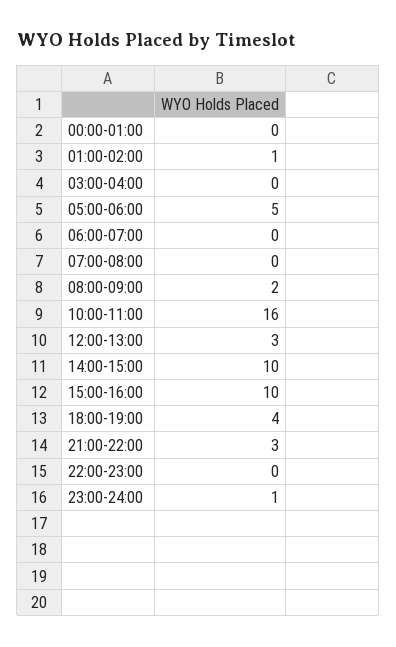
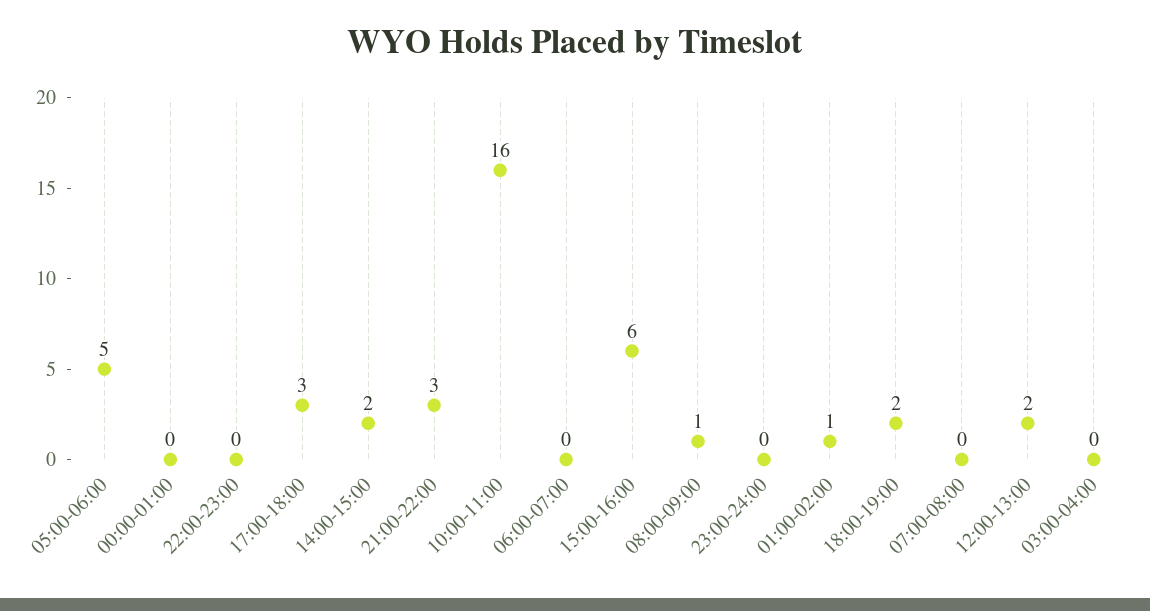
08:00-09:00: 2 -> 1
12:00-13:00: 3 -> 2
14:00-15:00: 10 -> 2
15:00-16:00: 10 -> 6
18:00-19:00: 4 -> 2
23:00-24:00: 1 -> 0
17:00-18:00: none -> 3

